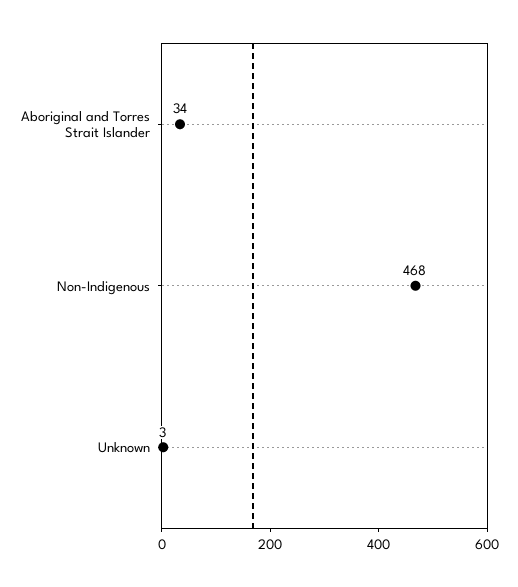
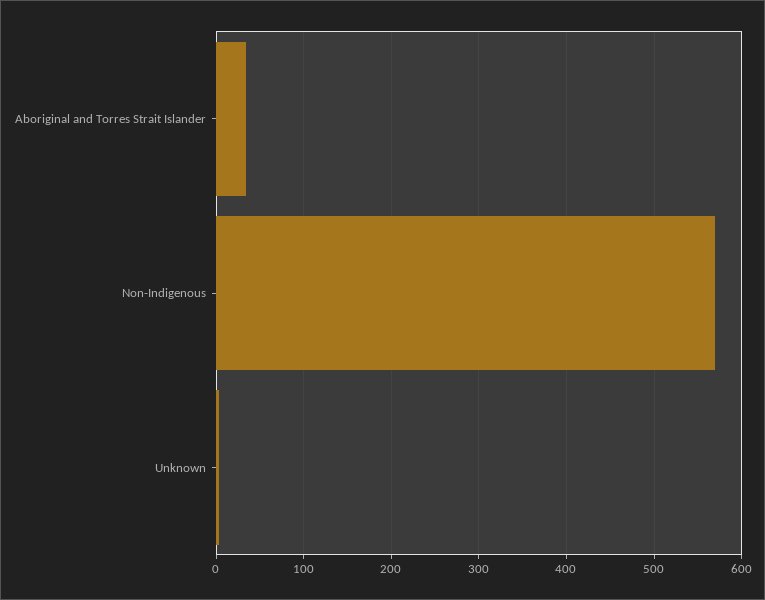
Non-Indigenous: 468 -> 570

